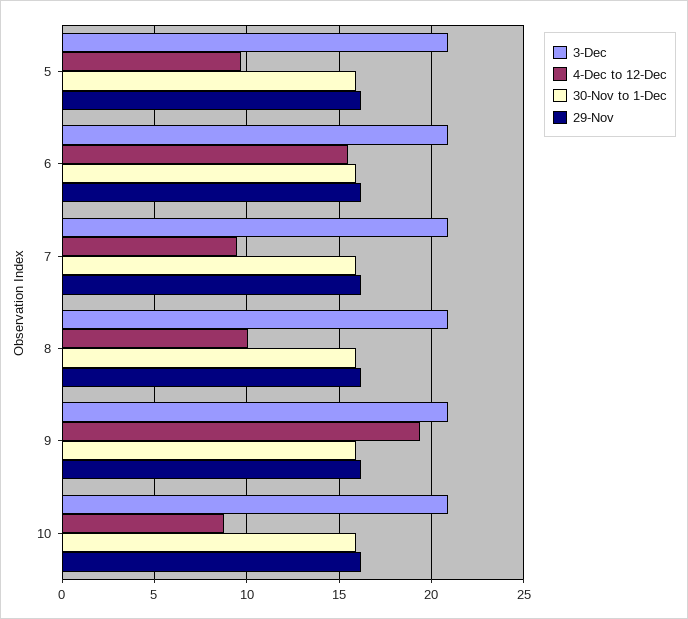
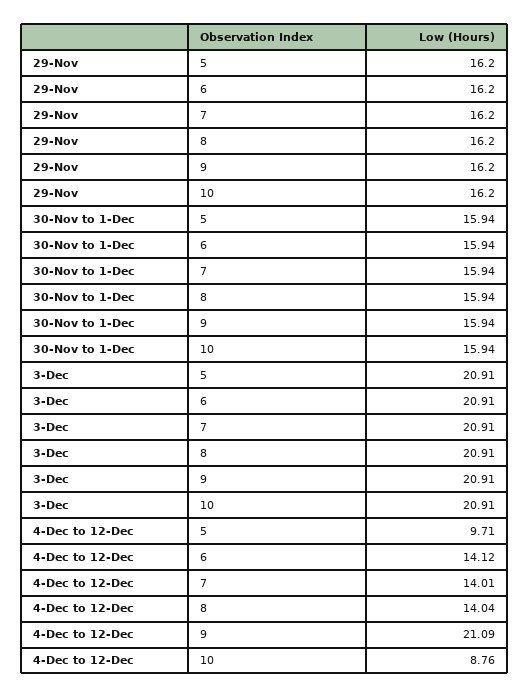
4-Dec to 12-Dec, 6: 15.5 -> 14.12
4-Dec to 12-Dec, 7: 9.5 -> 14.01
4-Dec to 12-Dec, 8: 10 -> 14.04
4-Dec to 12-Dec, 9: 19.5 -> 21.09

